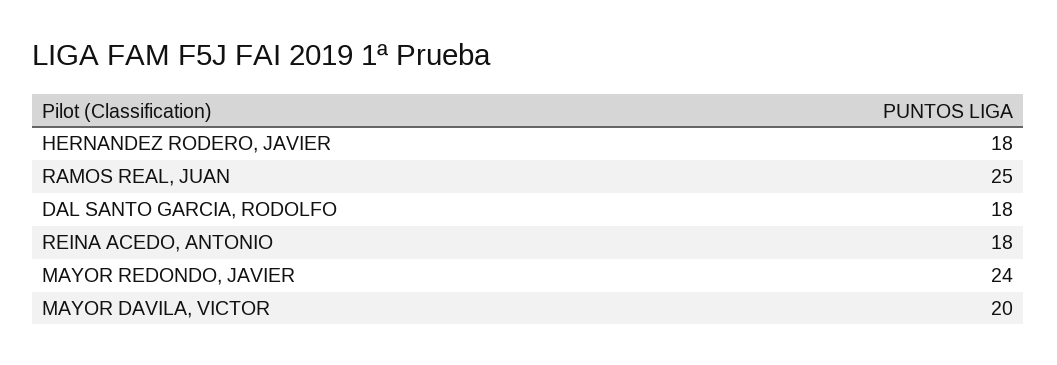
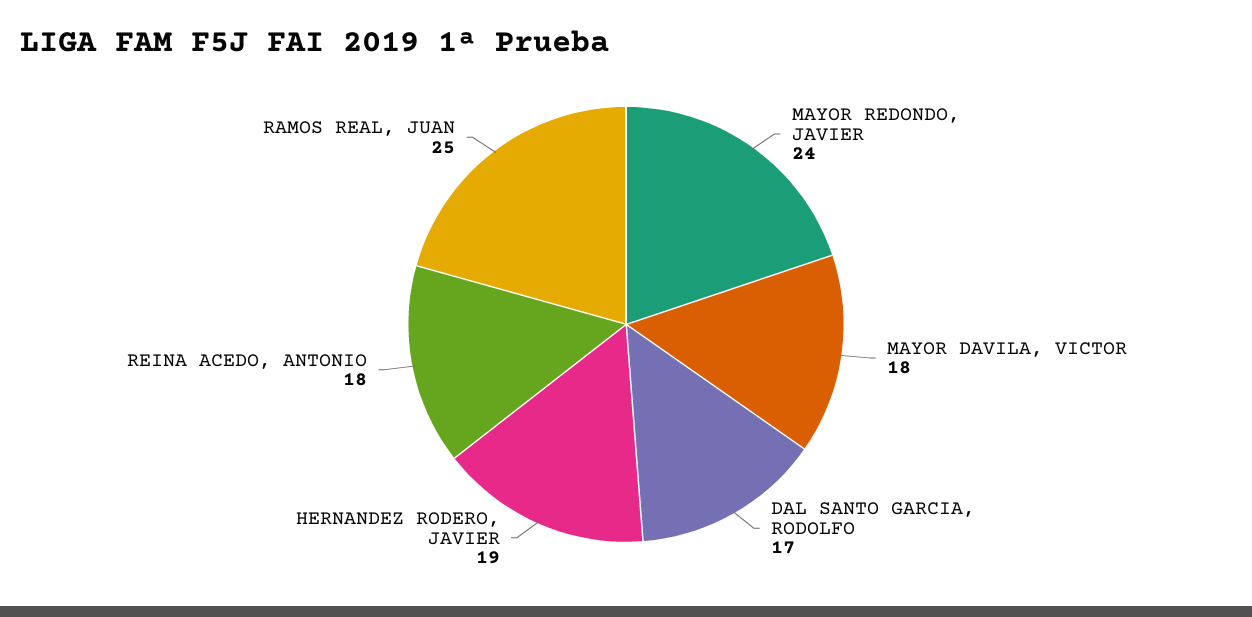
HERNANDEZ RODERO, JAVIER: 18 -> 19
DAL SANTO GARCIA, RODOLFO: 18 -> 17
MAYOR DAVILA, VICTOR: 20 -> 18

